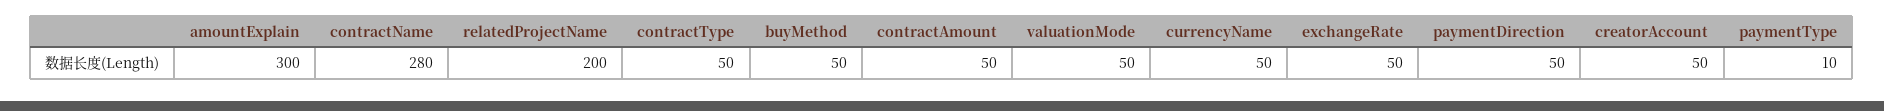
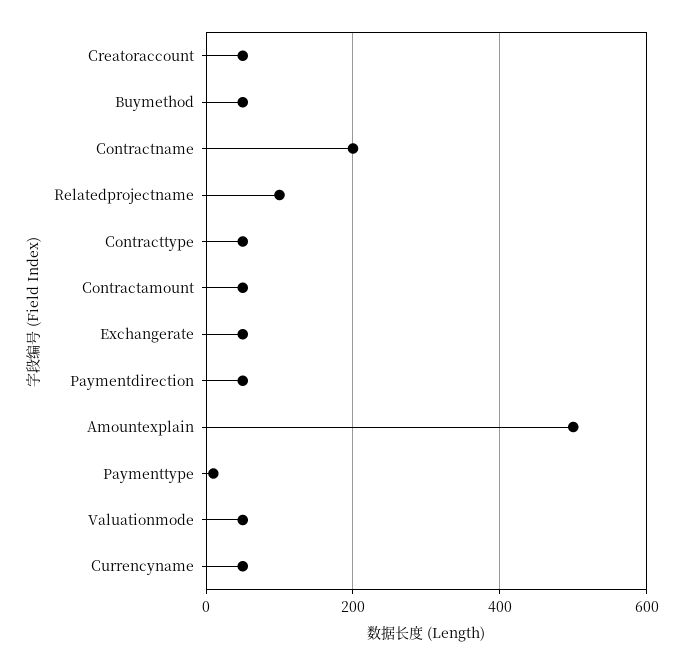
amountExplain: 300 -> 500
contractName: 280 -> 200
relatedProjectName: 200 -> 100

